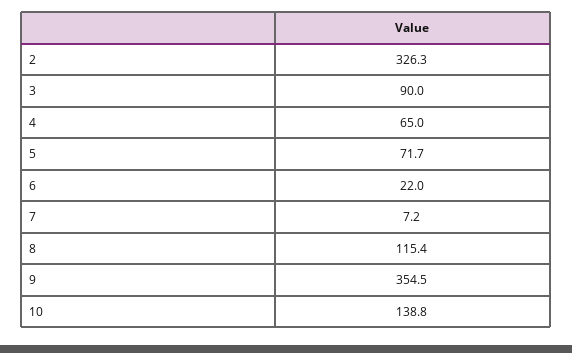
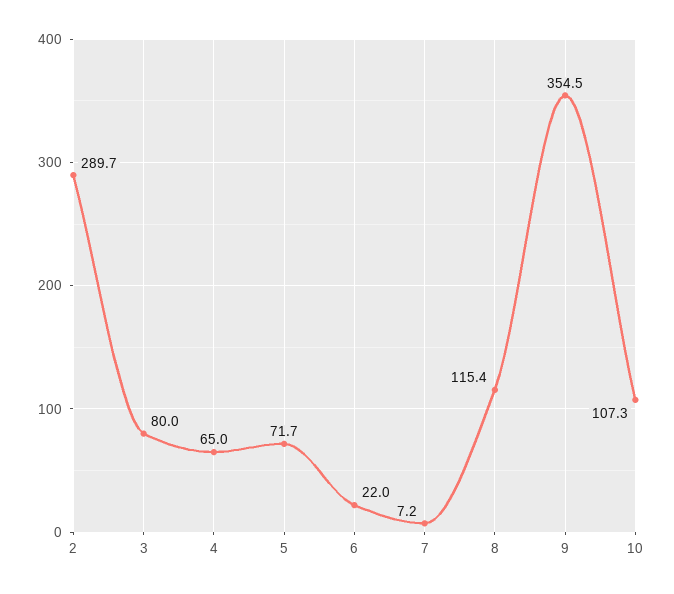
2: 326.3 -> 289.7
3: 90 -> 80
10: 138.8 -> 107.3

